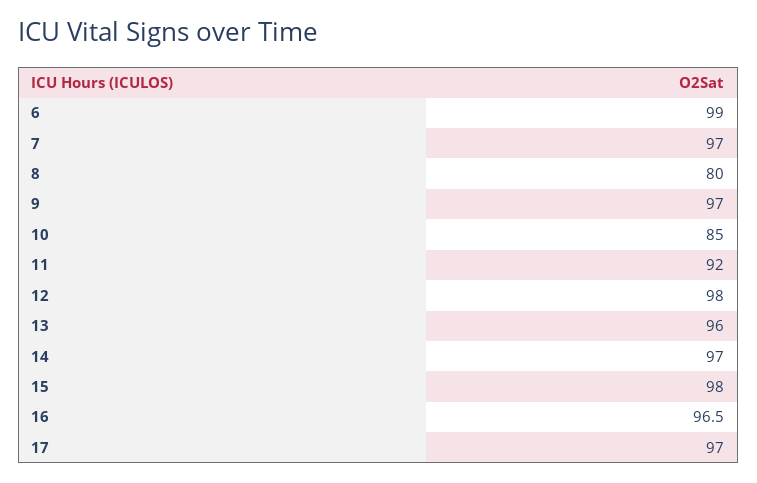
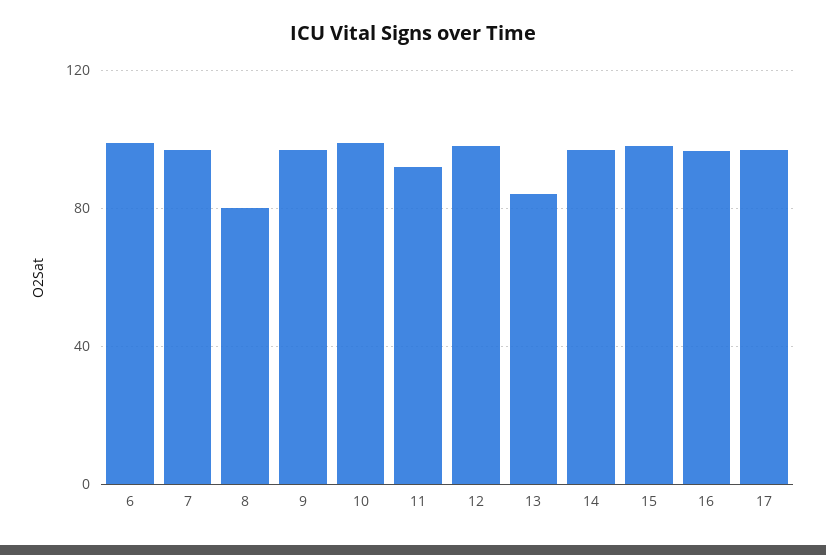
10: 85 -> 100
13: 96 -> 85

